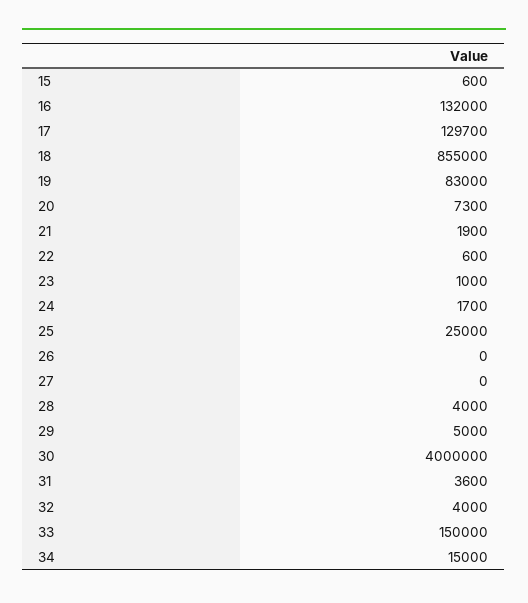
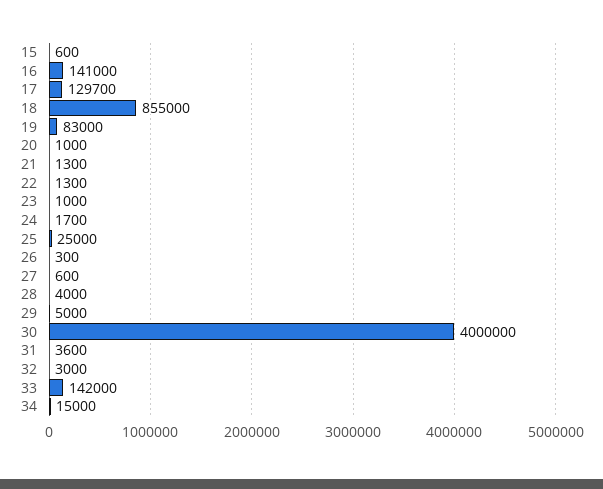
16: 132000 -> 141000
20: 7300 -> 1000
21: 1900 -> 1300
22: 600 -> 1300
26: 0 -> 300
27: 0 -> 600
32: 4000 -> 3000
33: 150000 -> 142000

